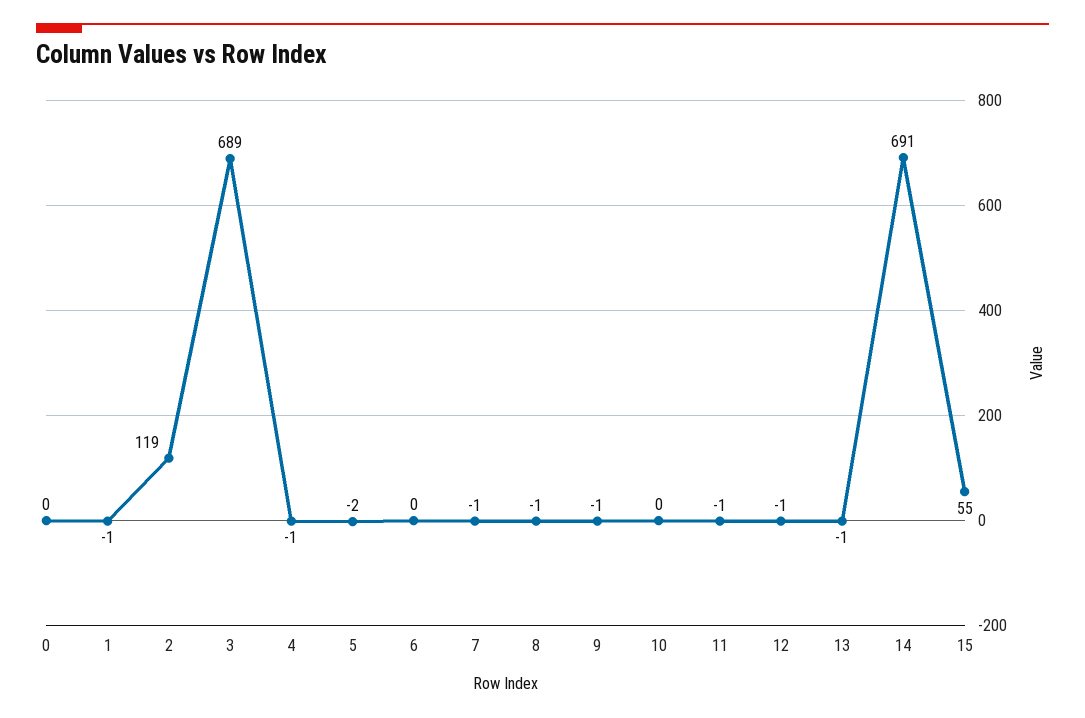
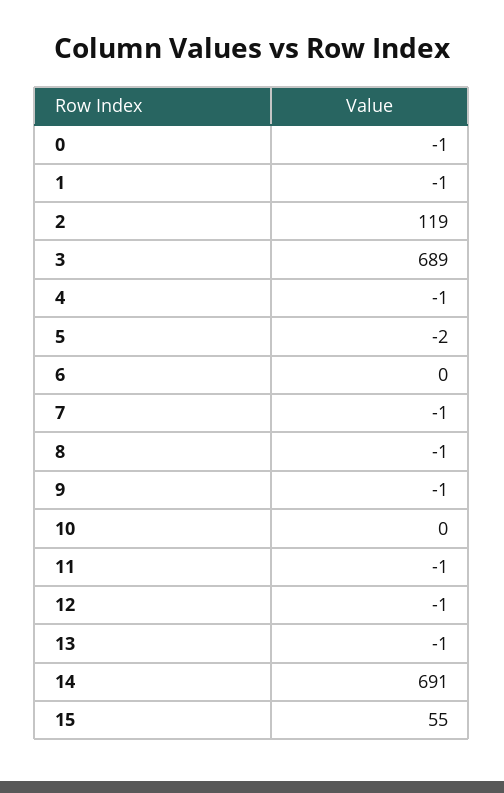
0: 0 -> -1

